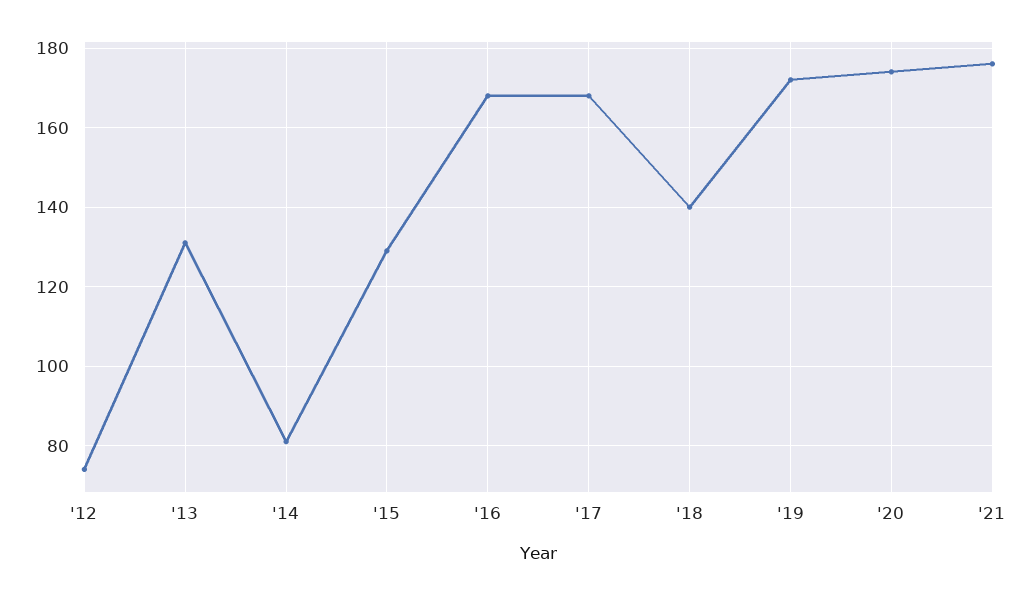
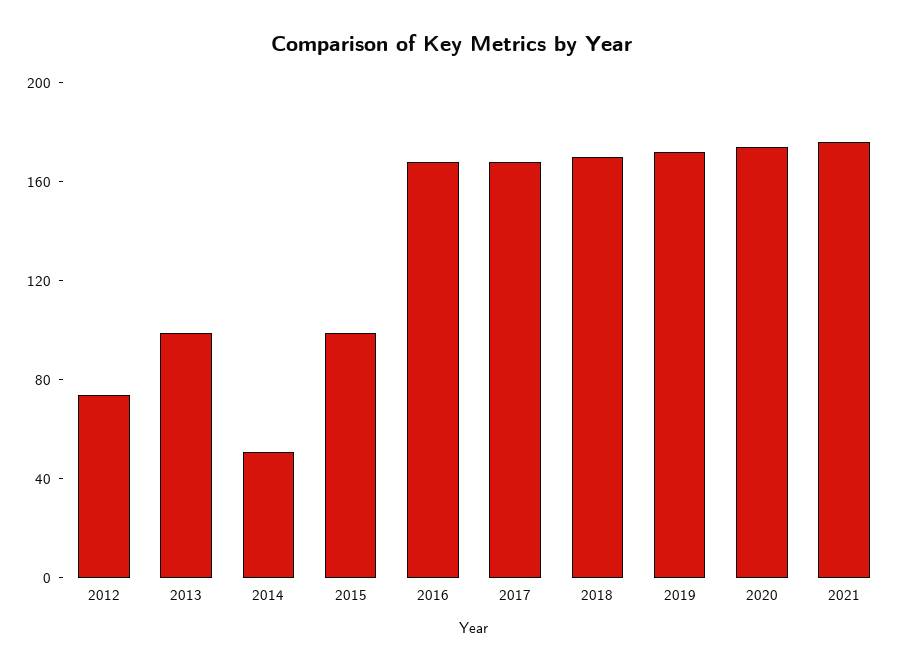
'13: 130 -> 100
'14: 80 -> 50
'15: 130 -> 100
'18: 140 -> 170

